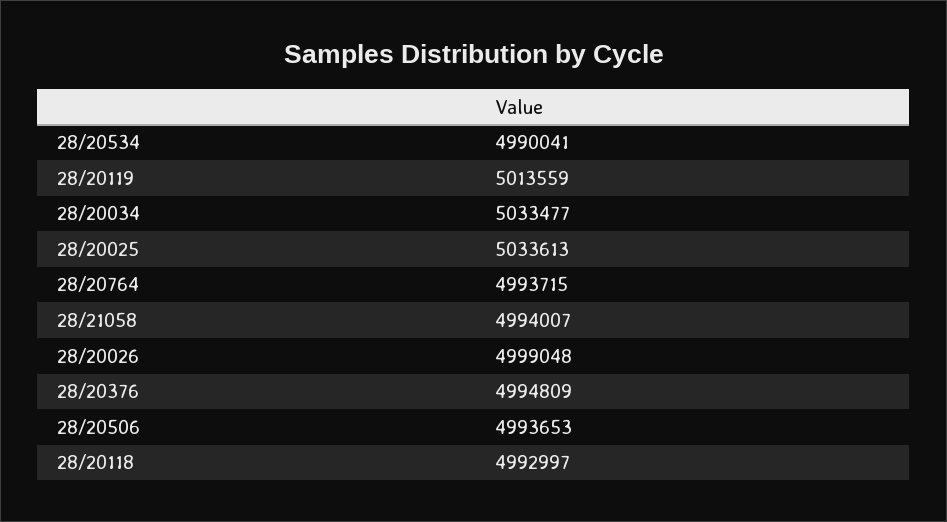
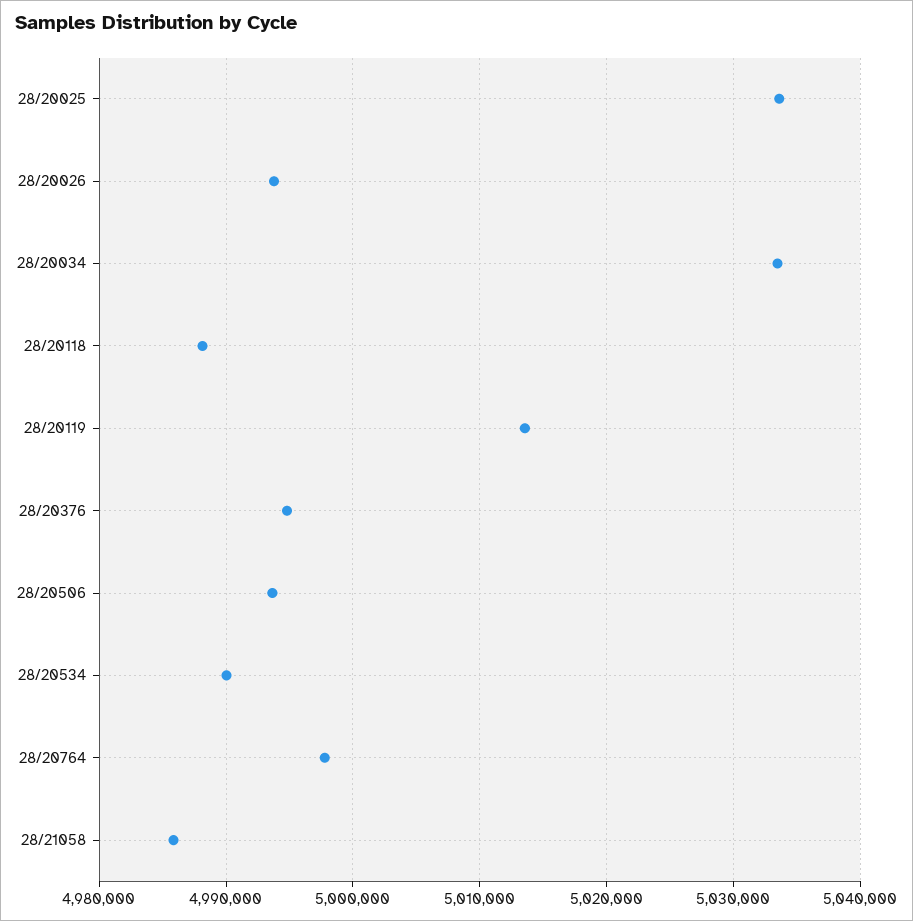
28/20764: 4993715 -> 4998000
28/21058: 4994007 -> 4986000
28/20026: 4999048 -> 4994000
28/20118: 4992997 -> 4988000

